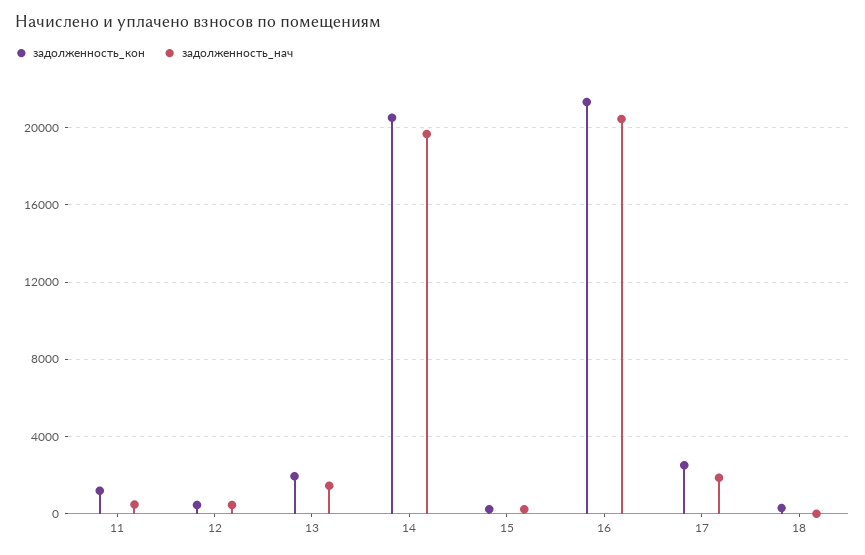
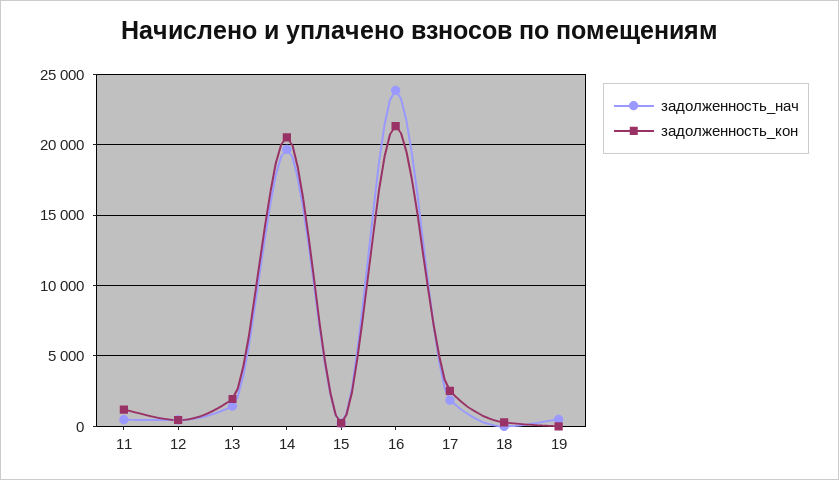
задолженность_нач, 16: 20500 -> 24000
задолженность_нач, 19: none -> 500
задолженность_кон, 19: none -> 0

